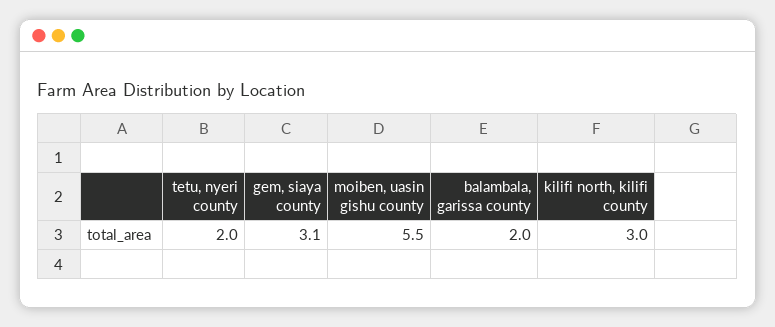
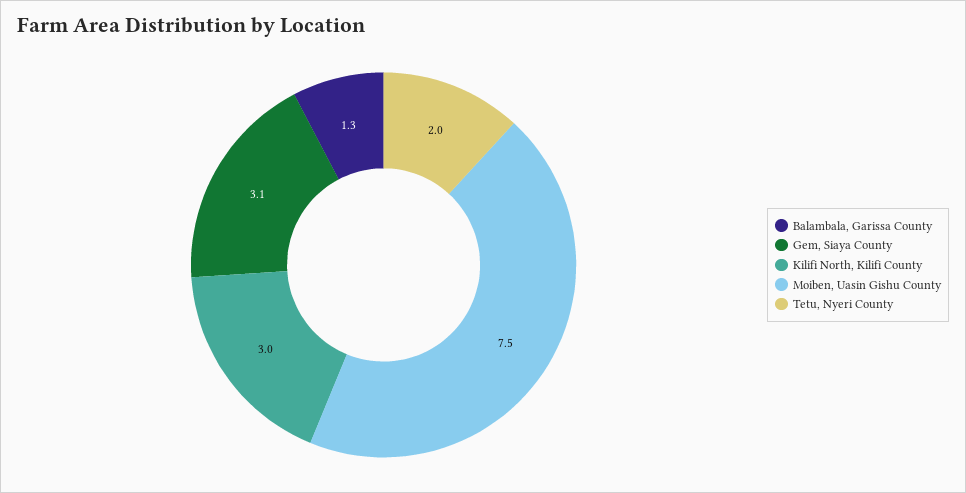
moiben, uasin gishu county: 5.5 -> 7.5
balambala, garissa county: 2 -> 1.3

